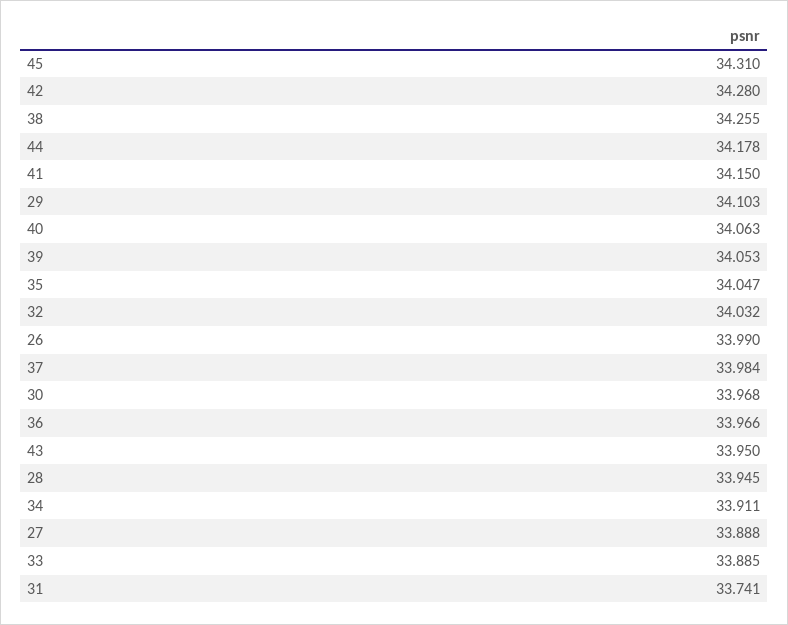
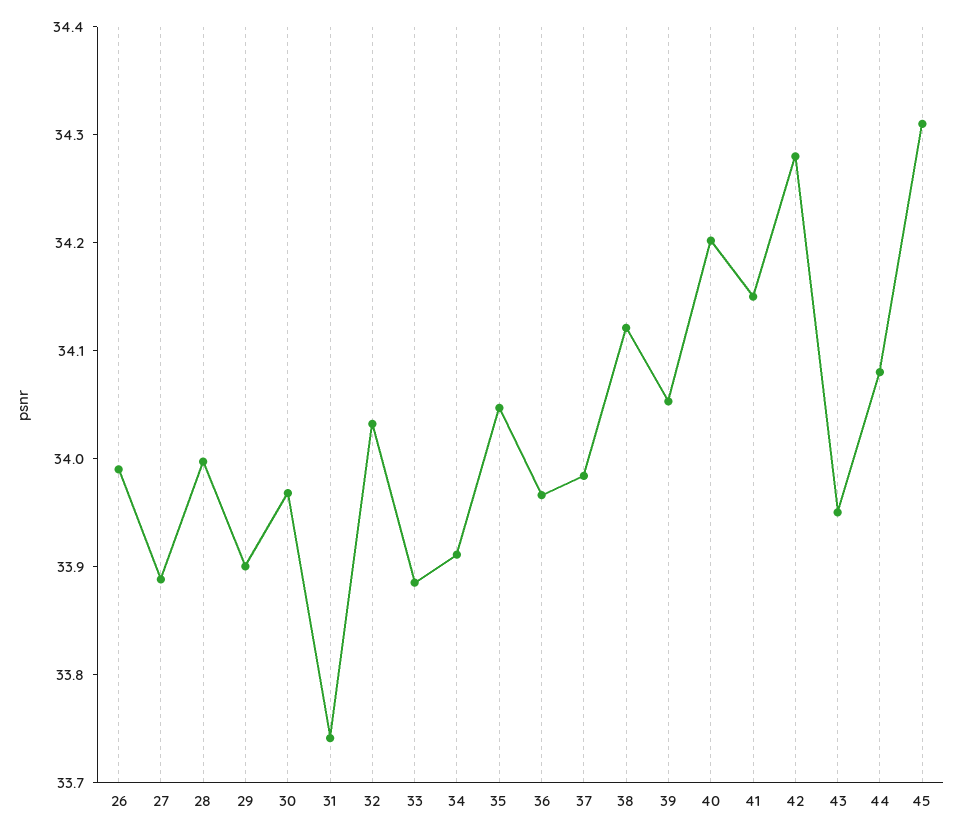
38: 34.255 -> 34.12
44: 34.178 -> 34.08
29: 34.103 -> 33.9
40: 34.063 -> 34.2
28: 33.945 -> 34

